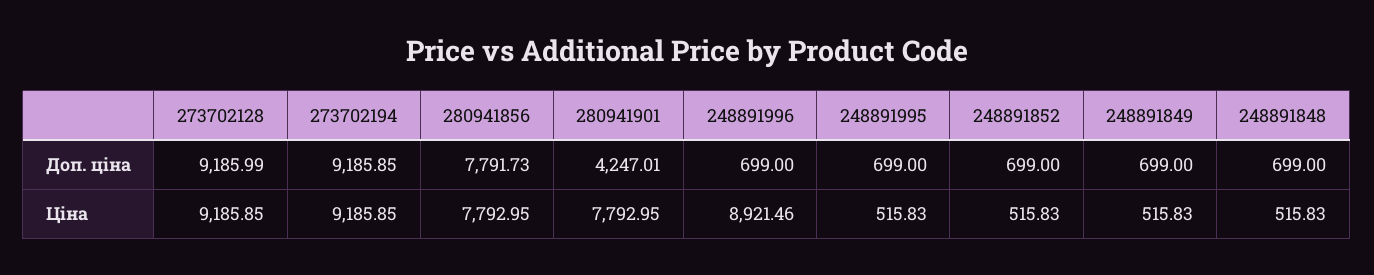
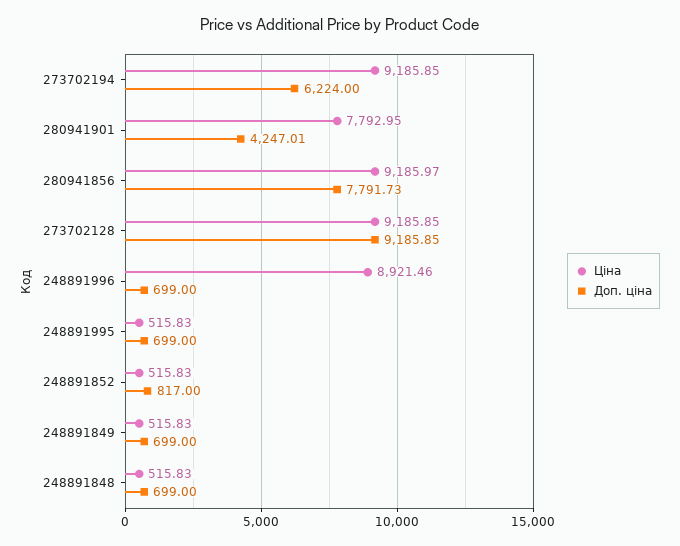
Доп. ціна, 273702128: 9185.99 -> 9185.85
Доп. ціна, 273702194: 9185.85 -> 6224
Доп. ціна, 248891852: 699 -> 817
Ціна, 280941856: 7792.95 -> 9185.97

